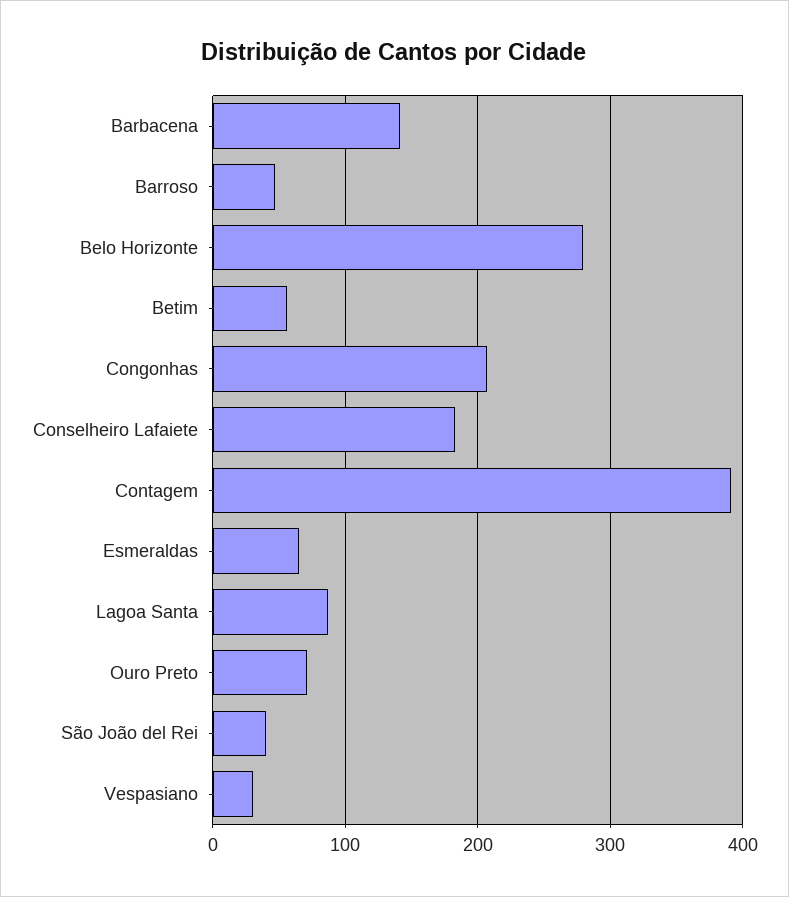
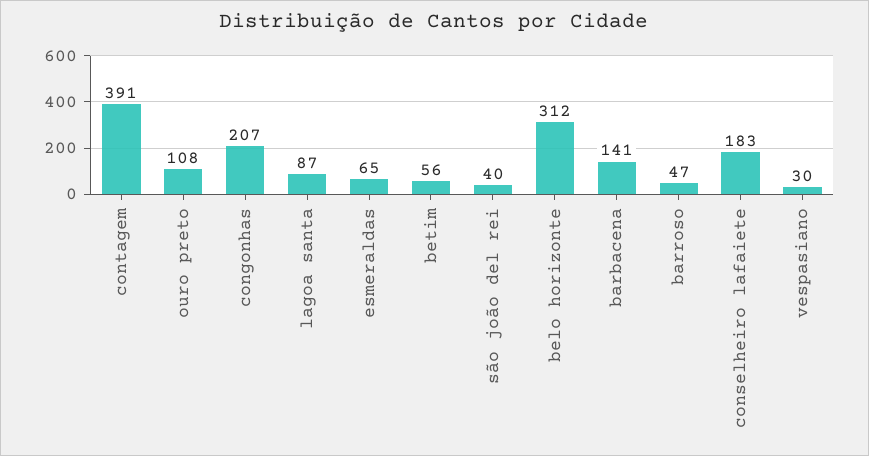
Belo Horizonte: 280 -> 312
Ouro Preto: 70 -> 108

